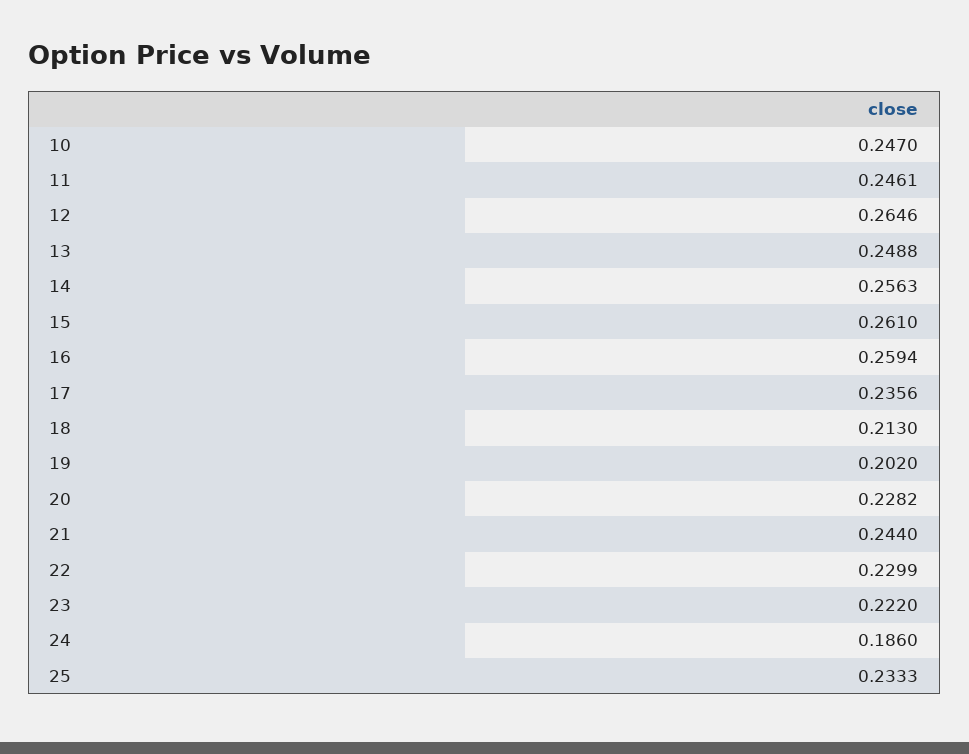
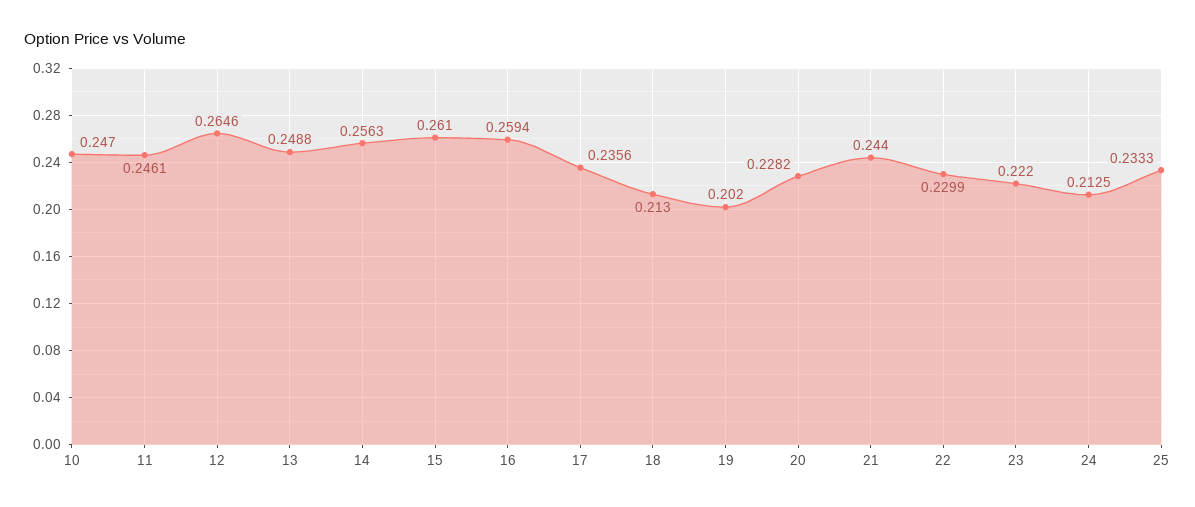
24: 0.186 -> 0.2125

